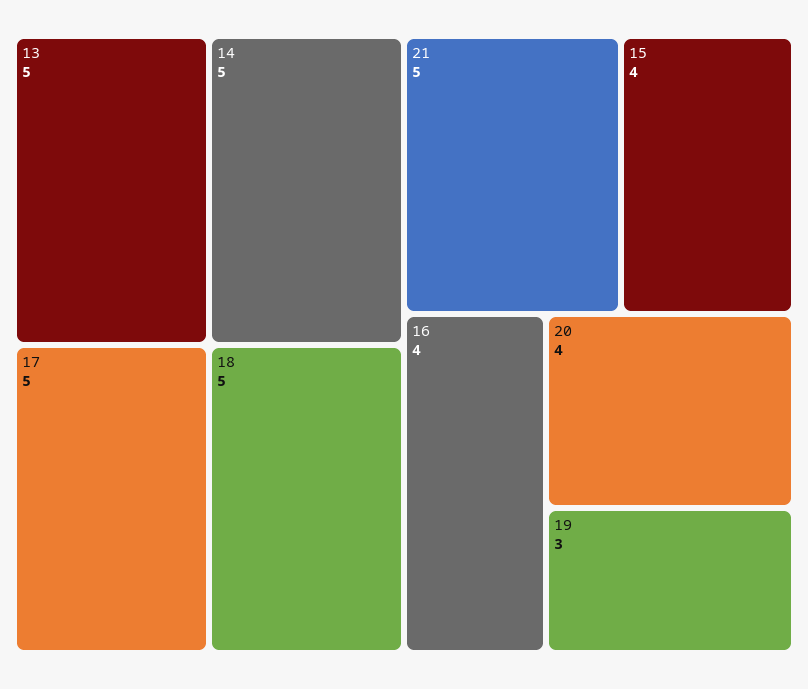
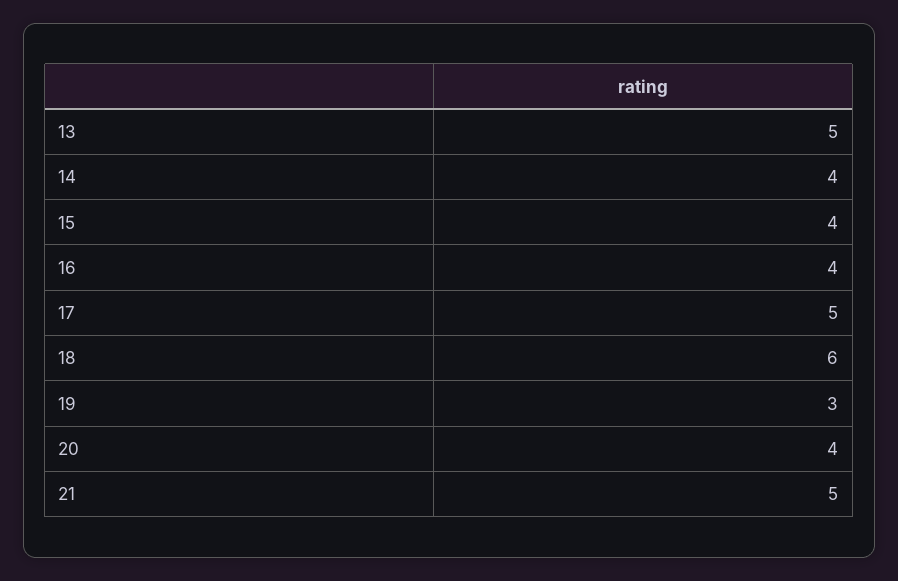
14: 5 -> 4
18: 5 -> 6

